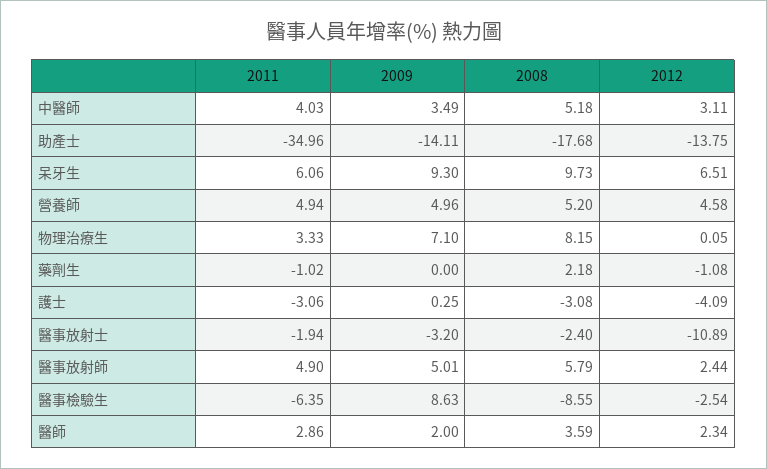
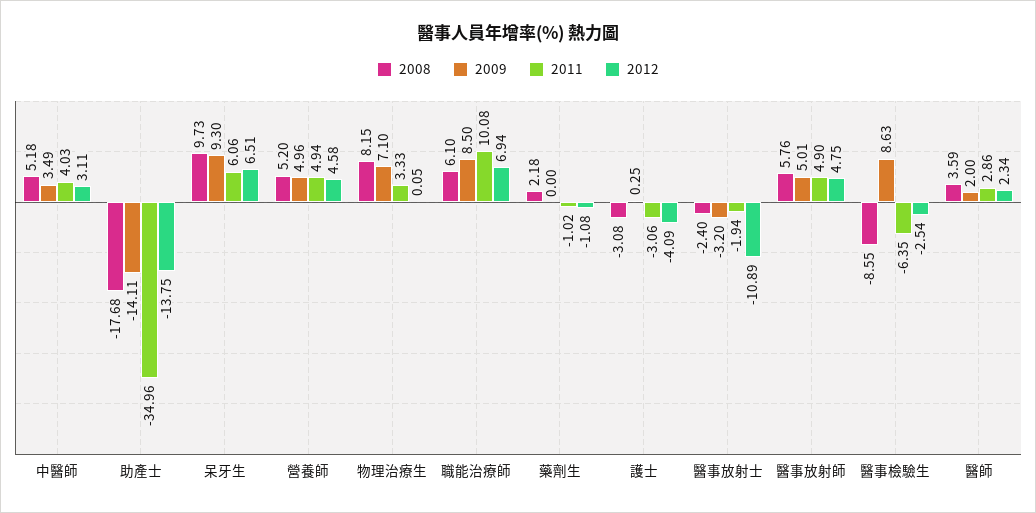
2008, 醫事放射師: 5.79 -> 5.76
2012, 醫事放射師: 2.44 -> 4.75
2008, 職能治療師: none -> 6.1
2009, 職能治療師: none -> 8.5
2011, 職能治療師: none -> 10.08
2012, 職能治療師: none -> 6.94

